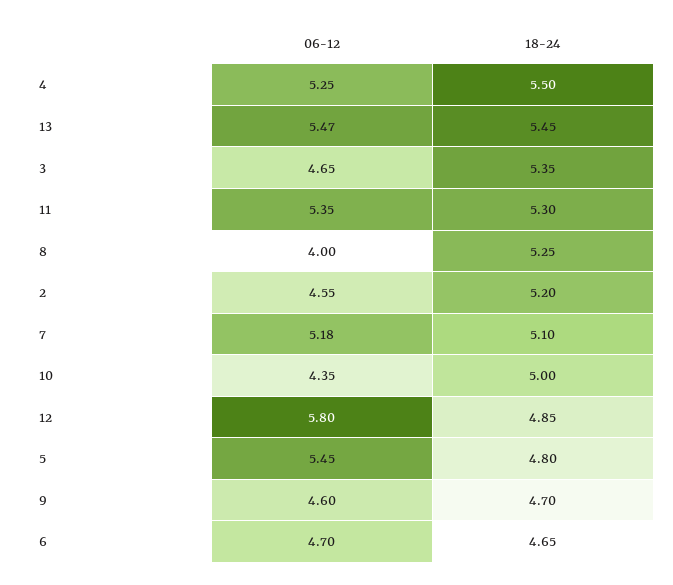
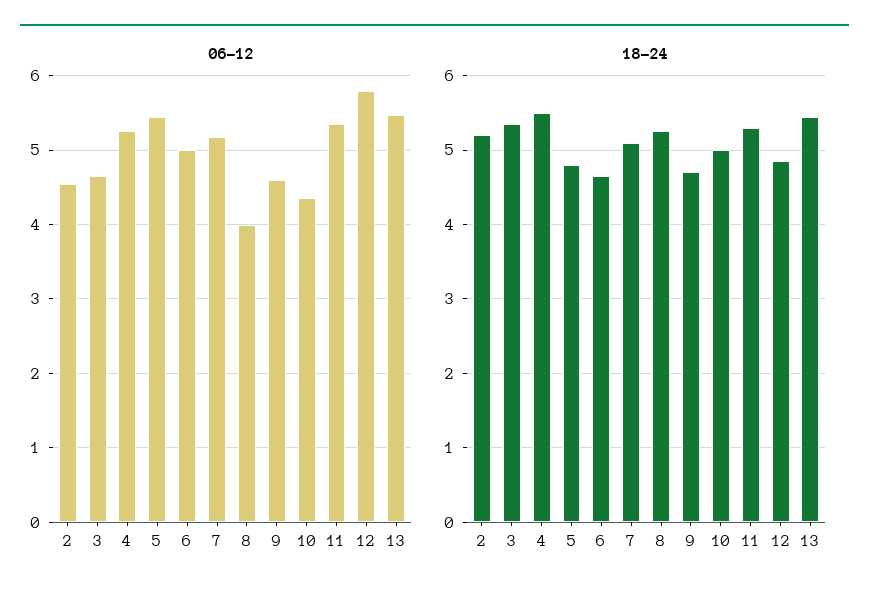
06-12, 6: 4.7 -> 5

